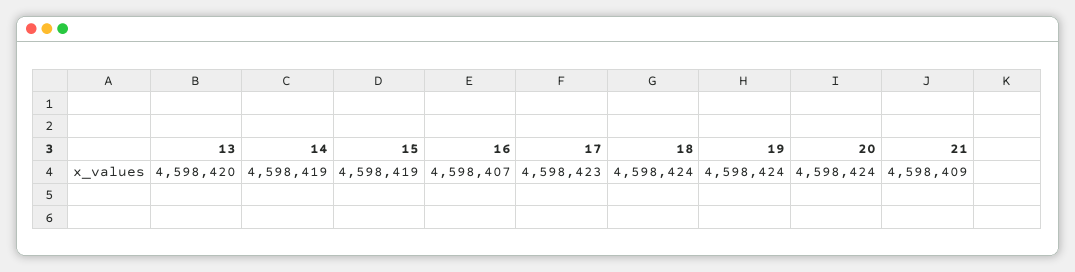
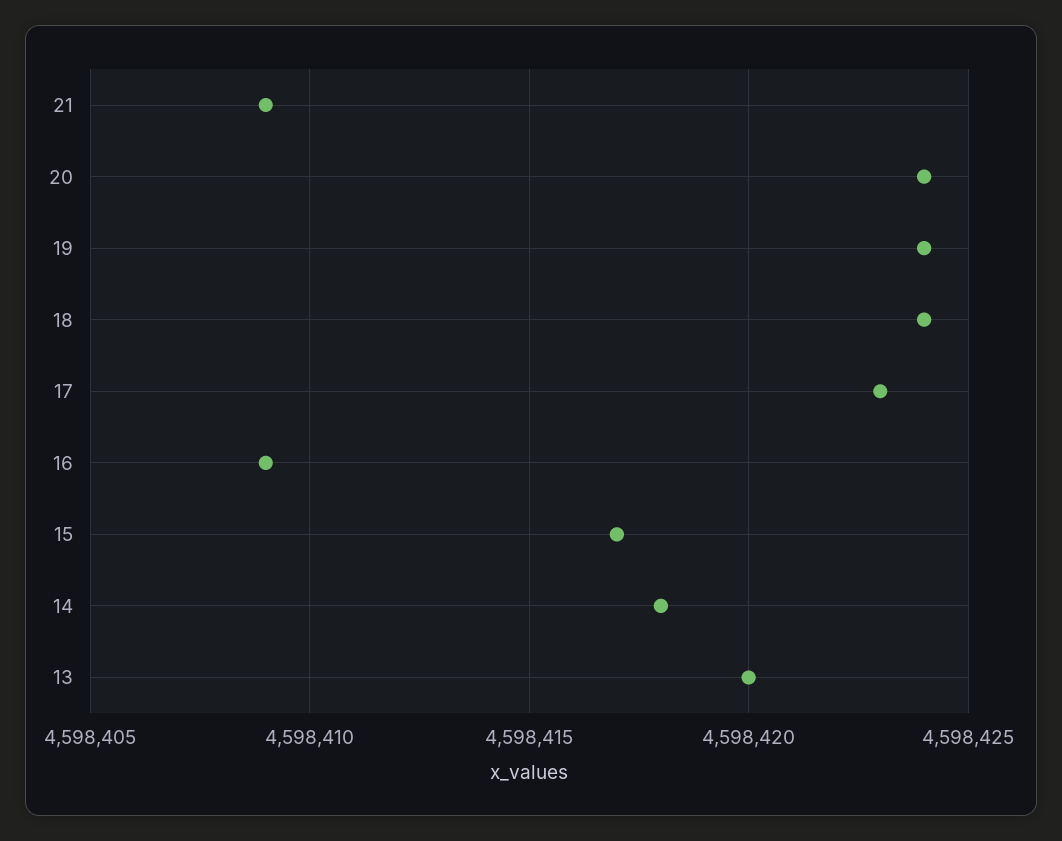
14: 4598419 -> 4598418
15: 4598419 -> 4598417
16: 4598407 -> 4598409

